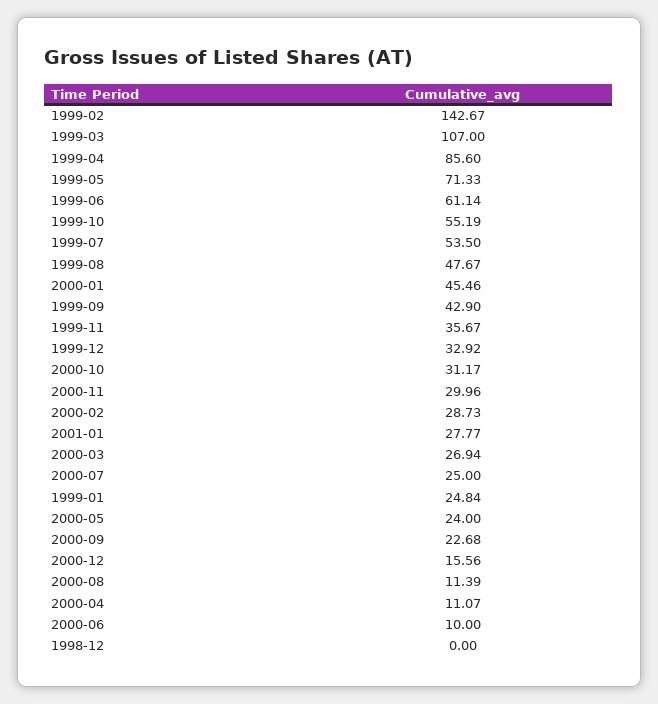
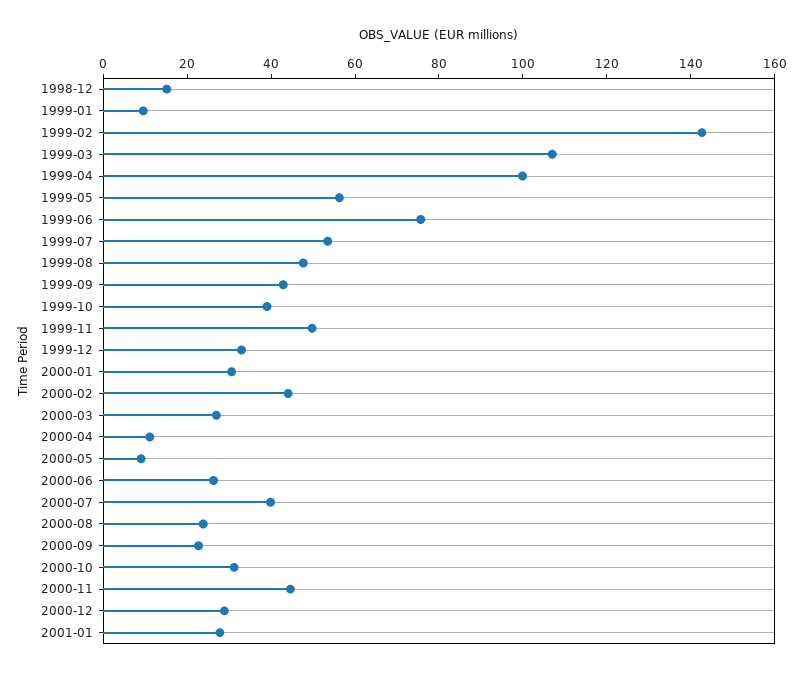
1999-04: 85.6 -> 100
1999-05: 71.33 -> 55
1999-06: 61.14 -> 75
1999-10: 55.19 -> 40
2000-01: 45.46 -> 30
1999-11: 35.67 -> 50
2000-11: 29.96 -> 45
2000-02: 28.73 -> 45
2000-07: 25 -> 40
1999-01: 24.84 -> 10
2000-05: 24 -> 10
2000-12: 15.56 -> 30
2000-08: 11.39 -> 25
2000-06: 10 -> 25
1998-12: 0 -> 15

